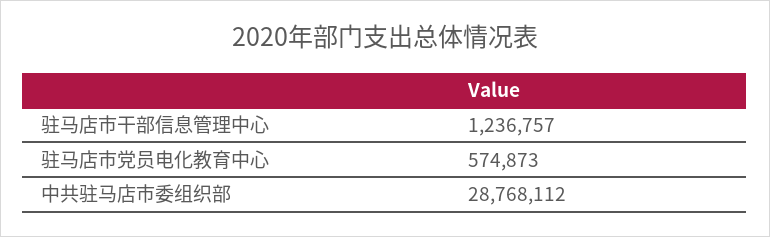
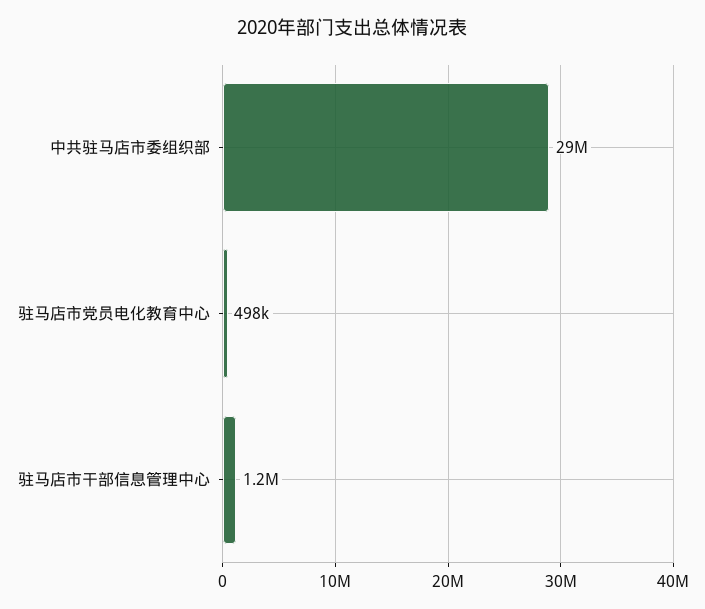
驻马店市党员电化教育中心: 574873 -> 498000

